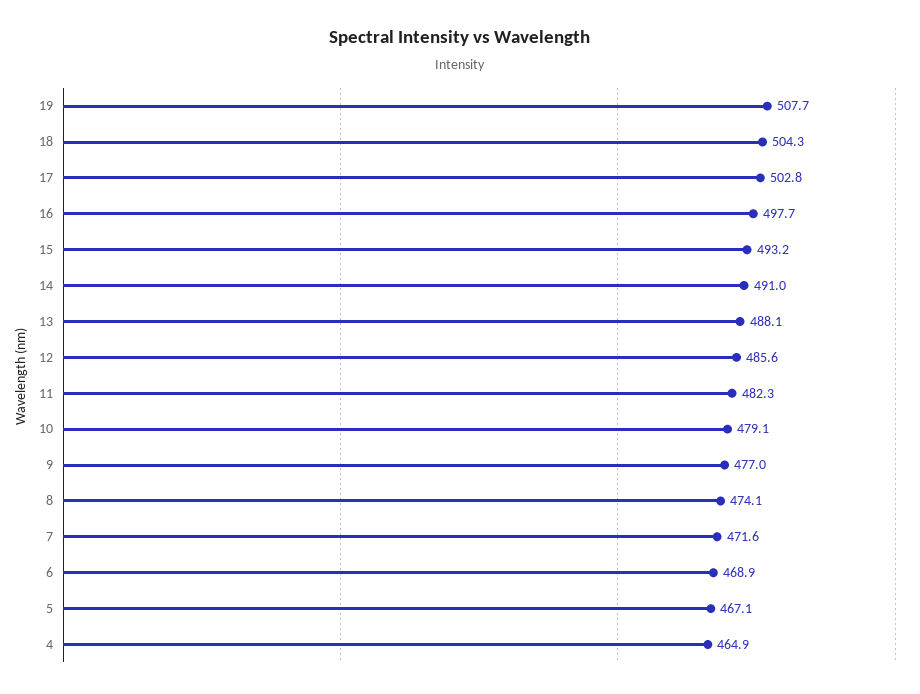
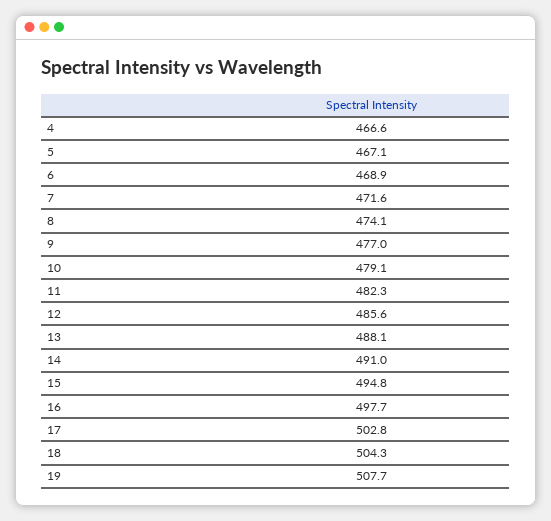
15: 493.2 -> 494.8
4: 464.9 -> 466.6

